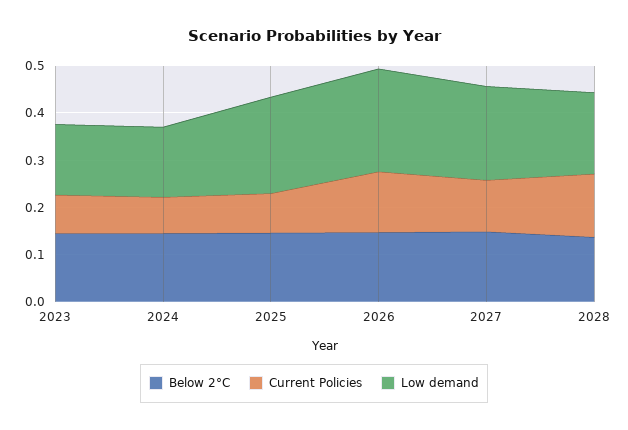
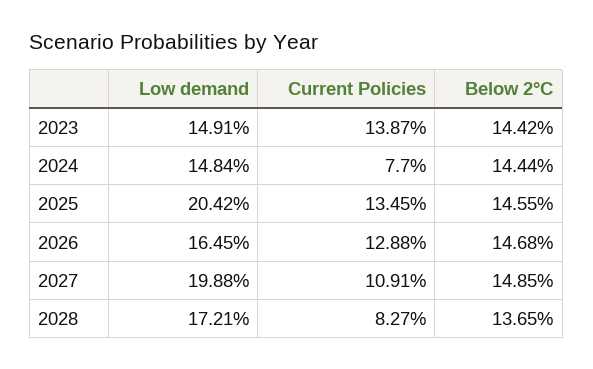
Current Policies, 2023: 0.08 -> 0.1387
Current Policies, 2025: 0.08 -> 0.1345
Low demand, 2026: 0.22 -> 0.1645
Current Policies, 2028: 0.14 -> 0.0827

